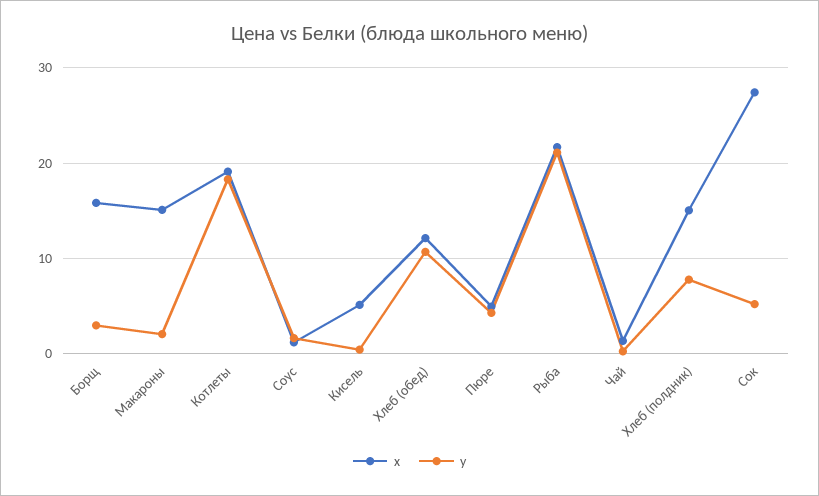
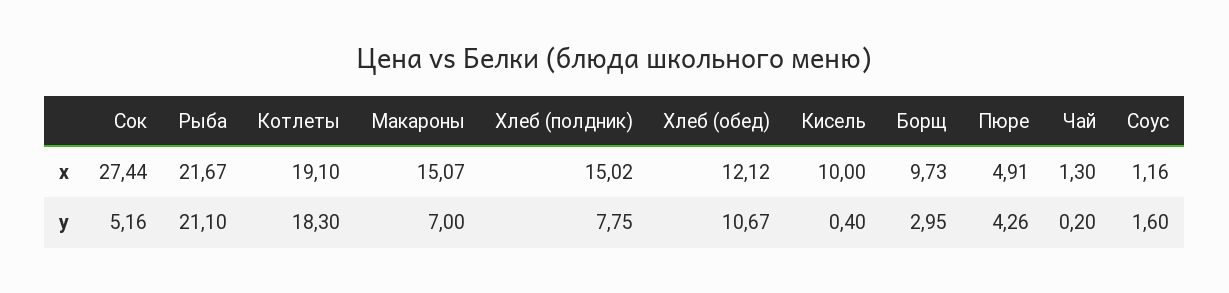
x, Борщ: 16 -> 9.73
y, Макароны: 2 -> 7
x, Кисель: 5 -> 10

